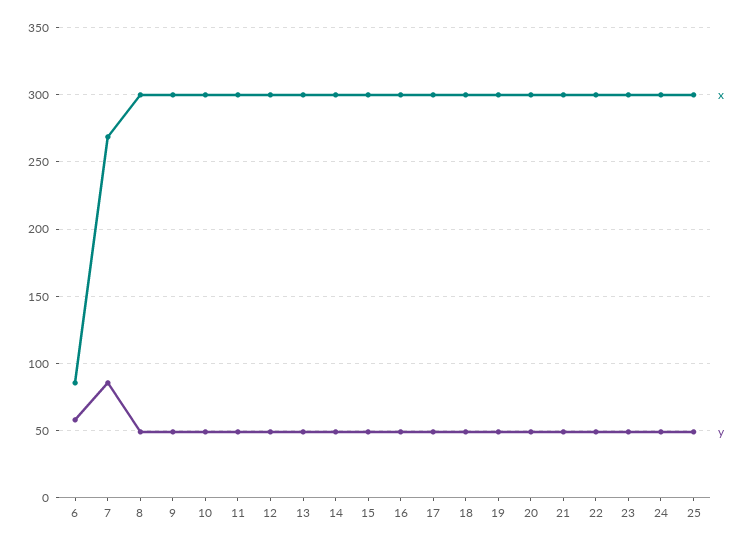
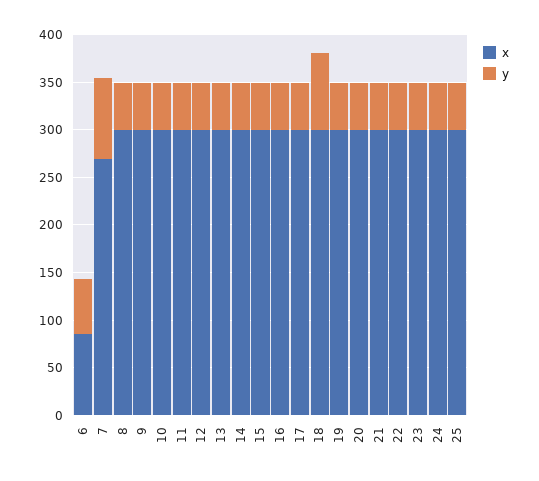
y, 18: 50 -> 80

